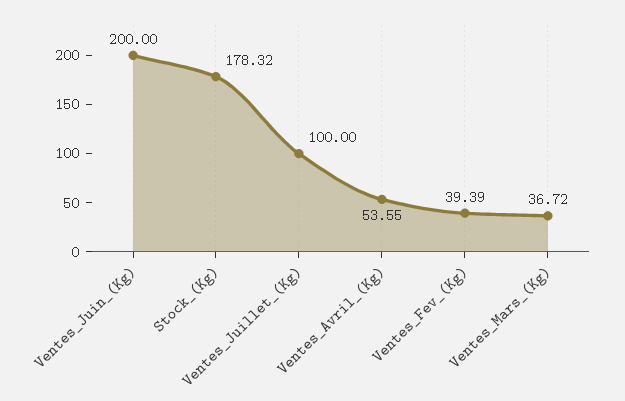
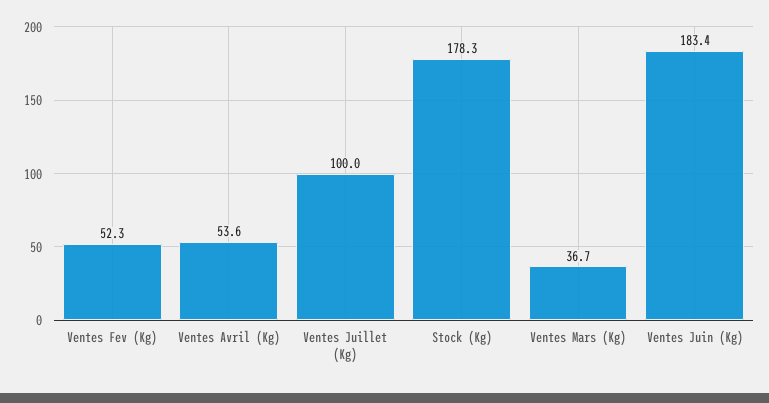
Ventes_Juin_(Kg): 200 -> 183.4
Ventes_Fev_(Kg): 39.39 -> 52.3

